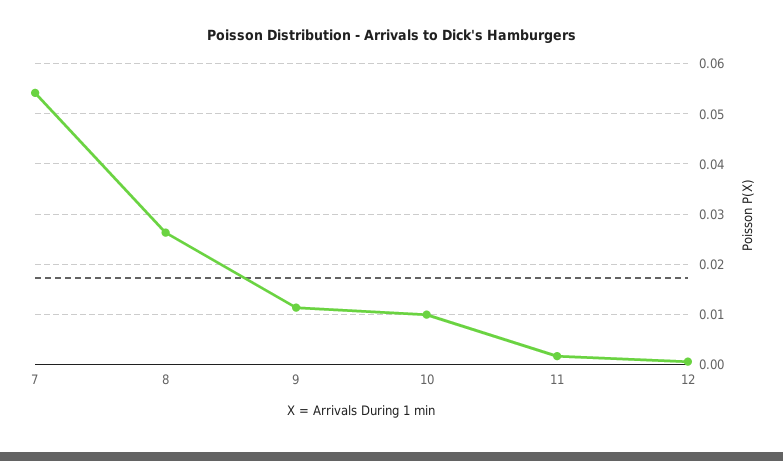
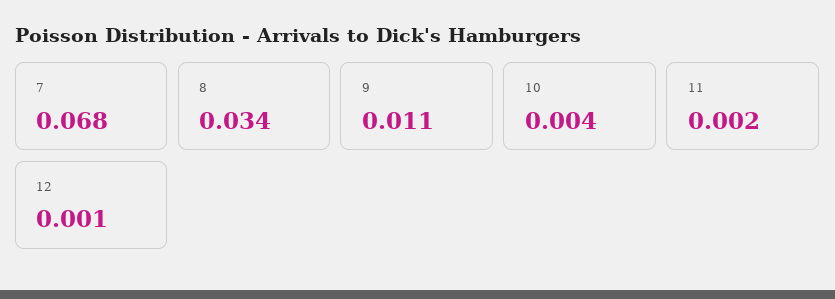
7: 0.054 -> 0.068
8: 0.026 -> 0.034
10: 0.01 -> 0.004

